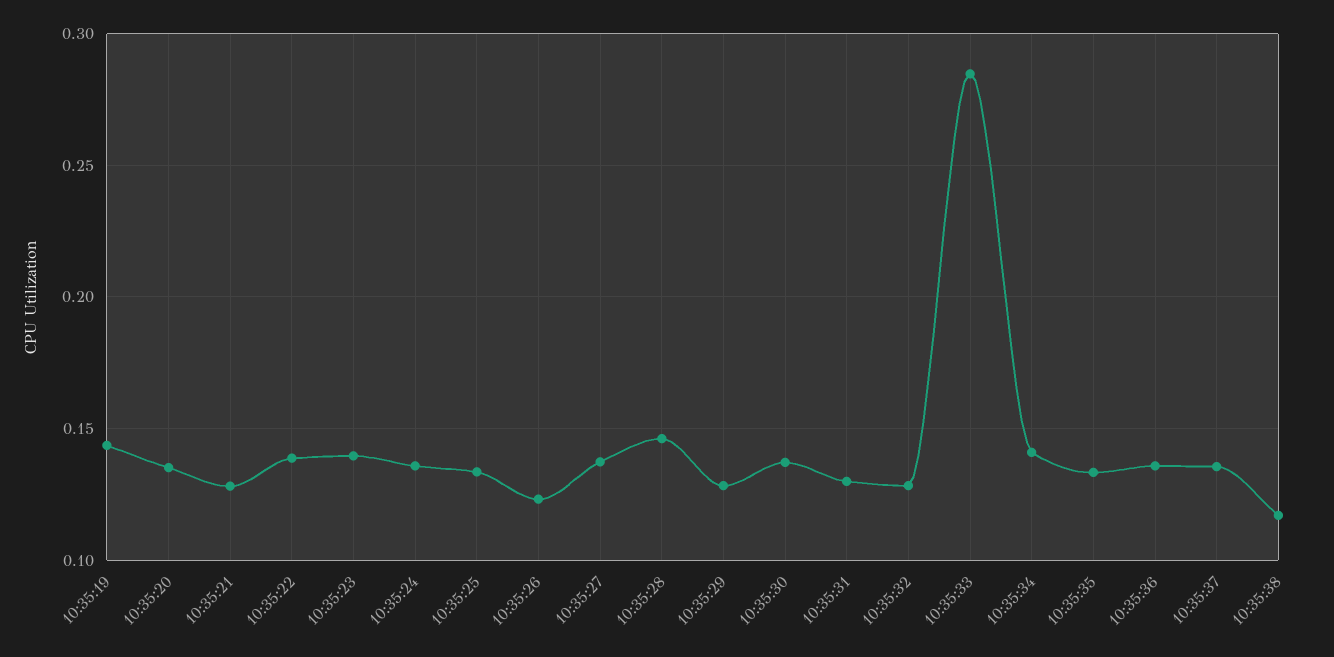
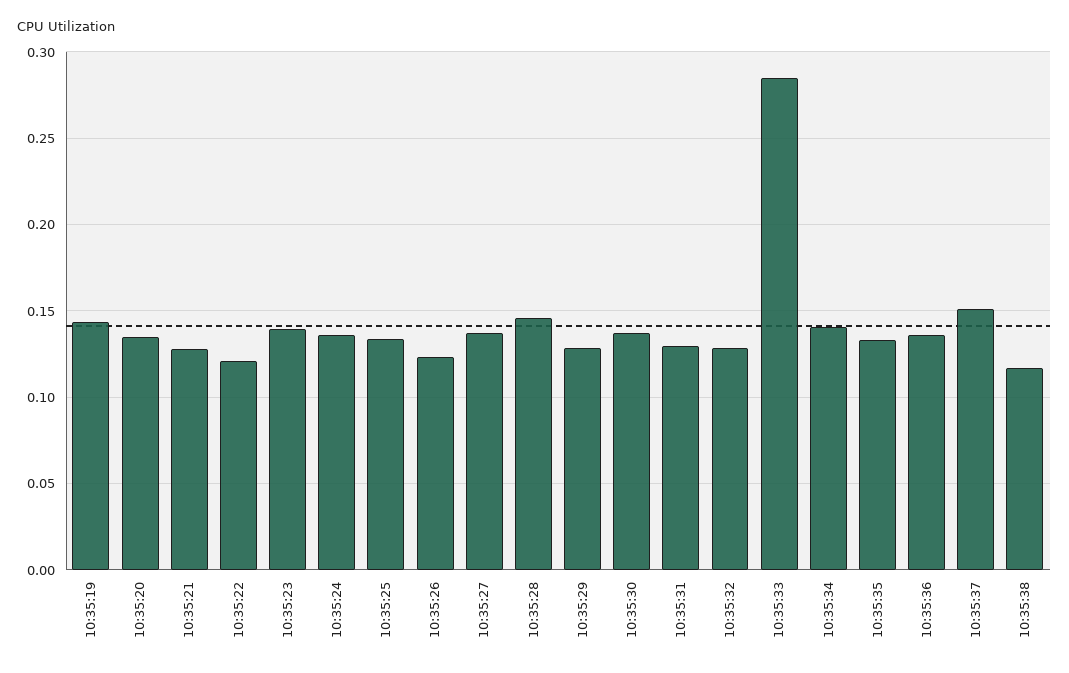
10:35:22: 0.14 -> 0.12
10:35:37: 0.135 -> 0.15

